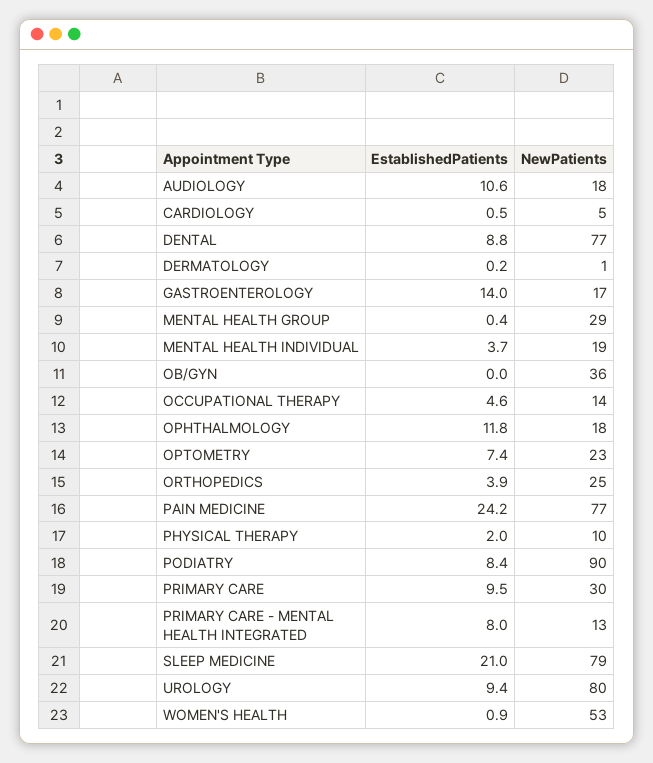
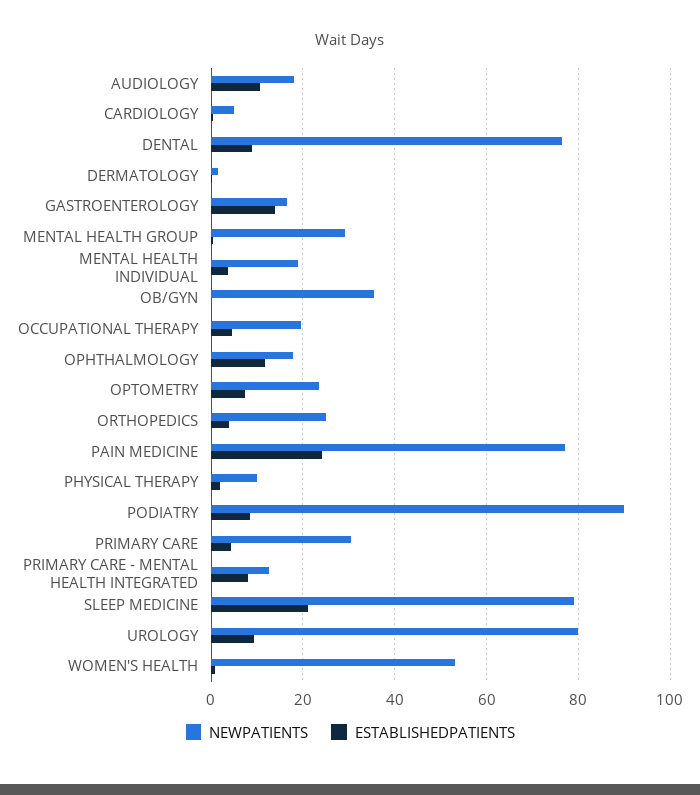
NewPatients, OCCUPATIONAL THERAPY: 14 -> 20
EstablishedPatients, PRIMARY CARE: 9.5 -> 4

